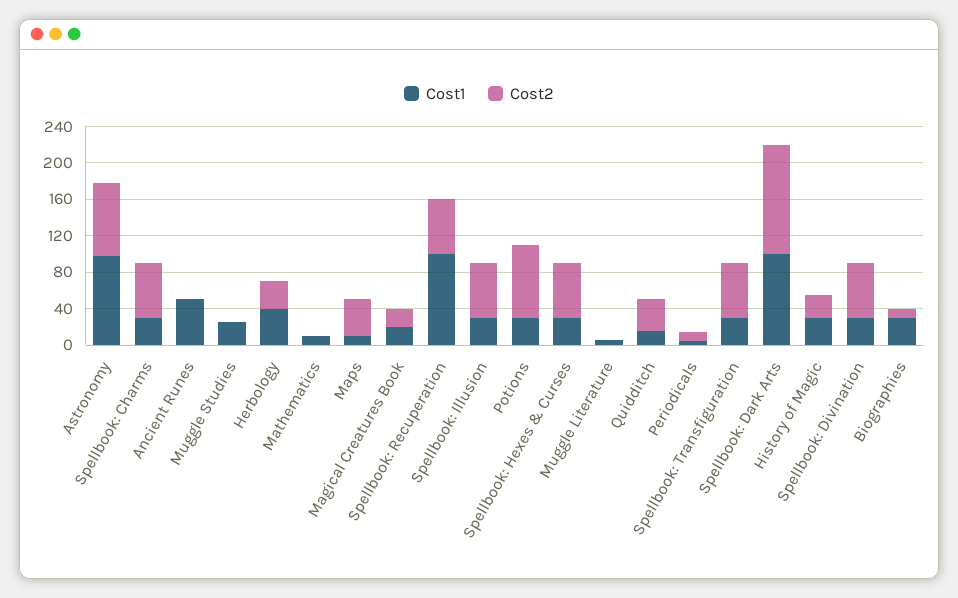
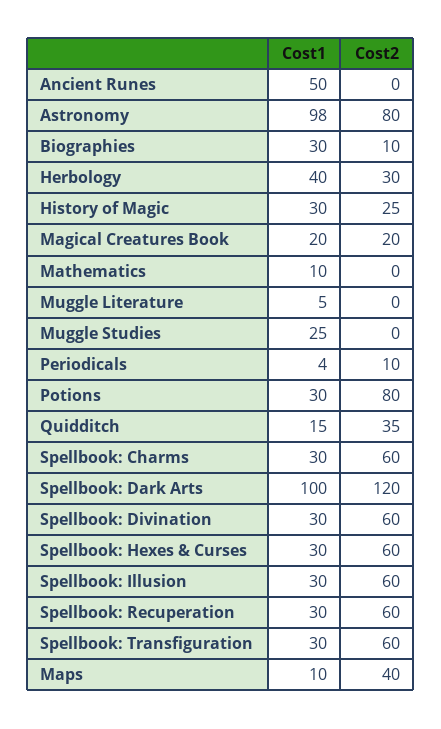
Cost1, Spellbook: Recuperation: 100 -> 30

